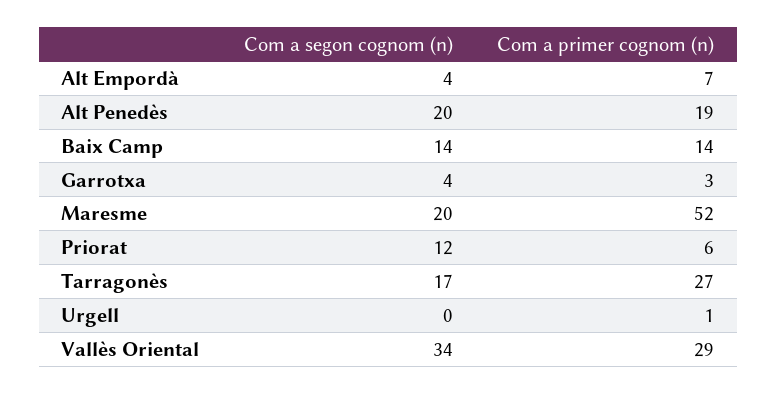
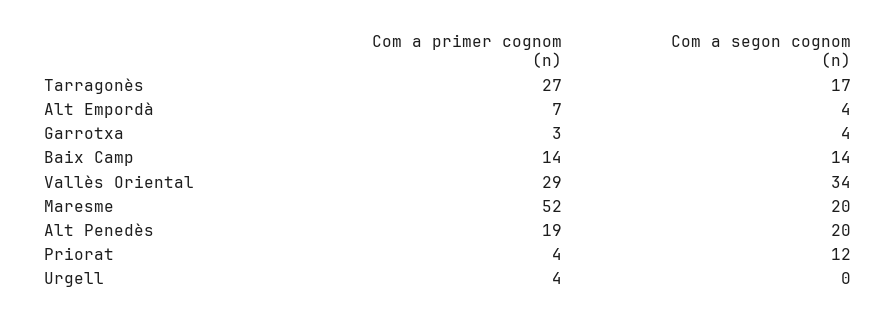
Com a primer cognom (n), Priorat: 6 -> 4
Com a primer cognom (n), Urgell: 1 -> 4

